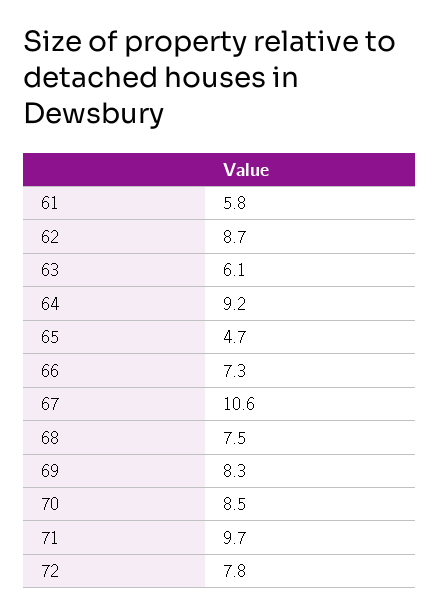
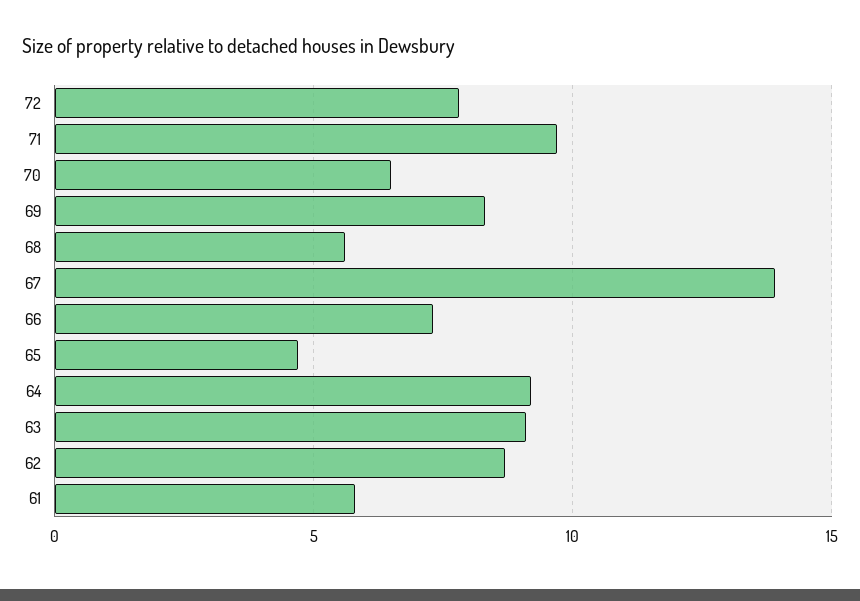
63: 6.1 -> 9
67: 10.6 -> 14
68: 7.5 -> 5.5
70: 8.5 -> 6.5

